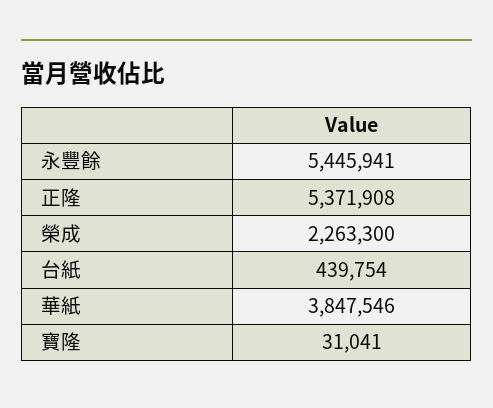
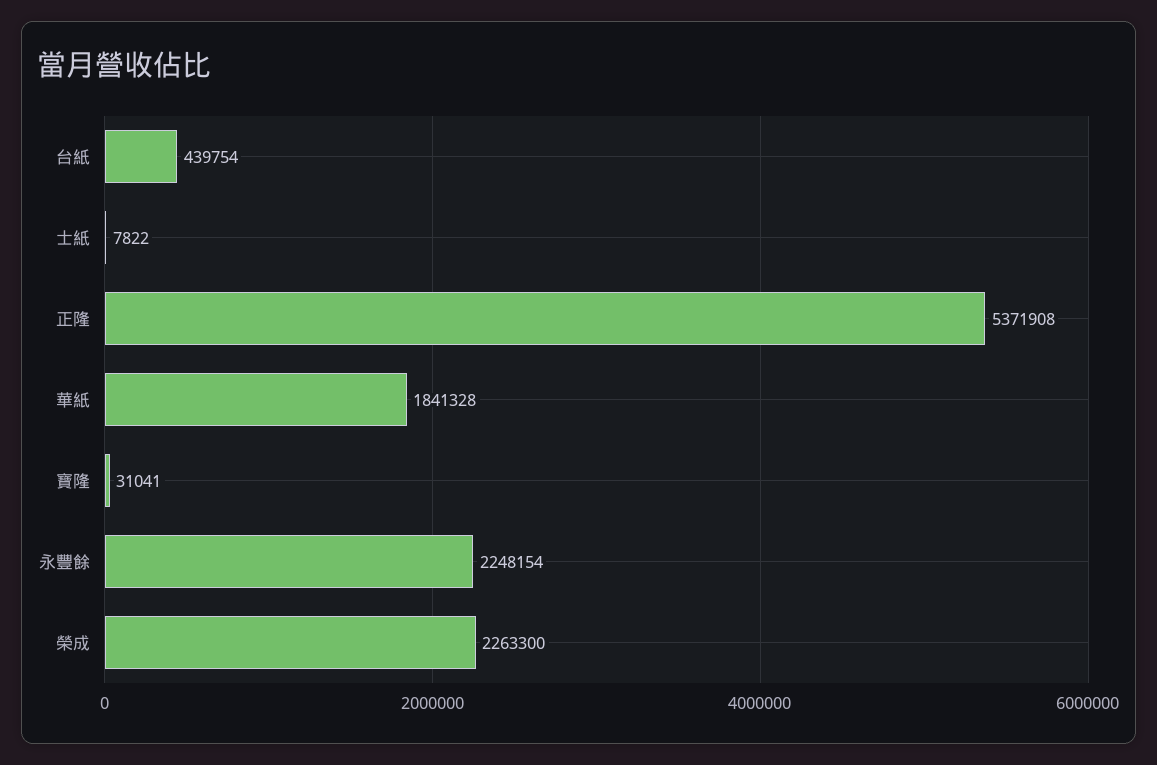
永豐餘: 5445941 -> 2248154
華紙: 3847546 -> 1841328
士紙: none -> 7822

